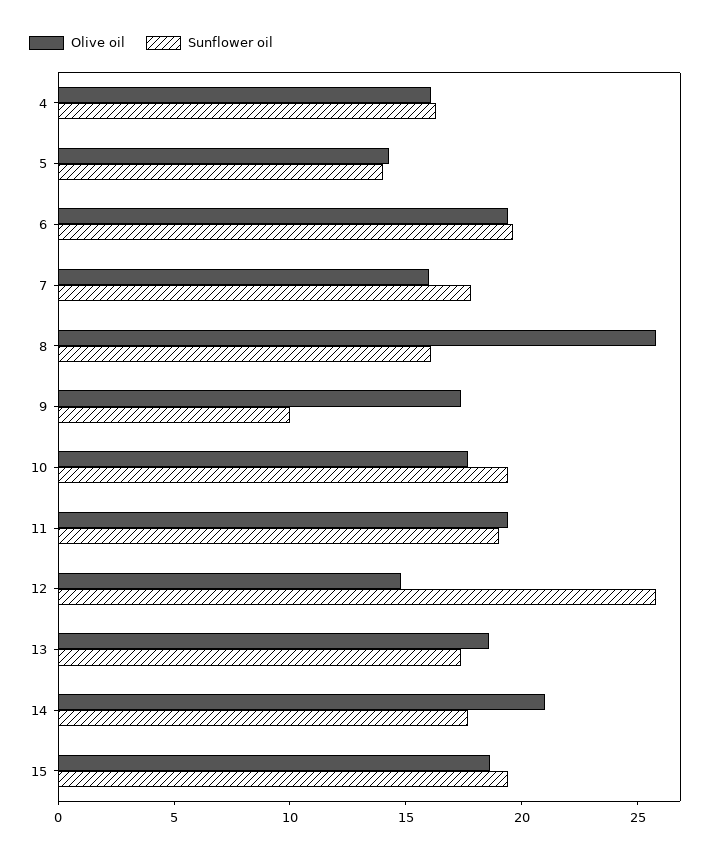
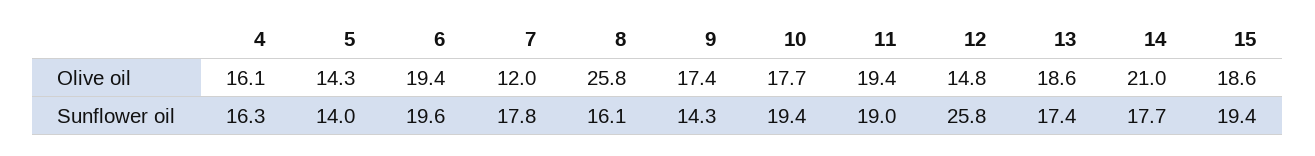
Olive oil, 7: 16 -> 12
Sunflower oil, 9: 10 -> 14.3

